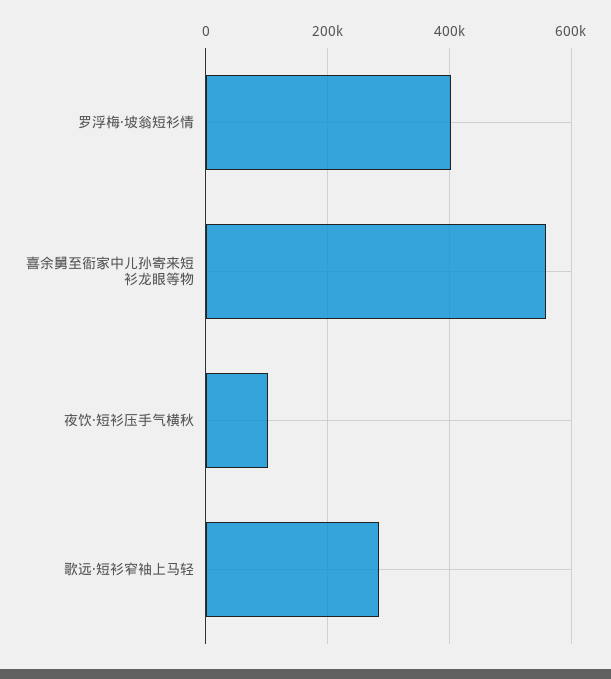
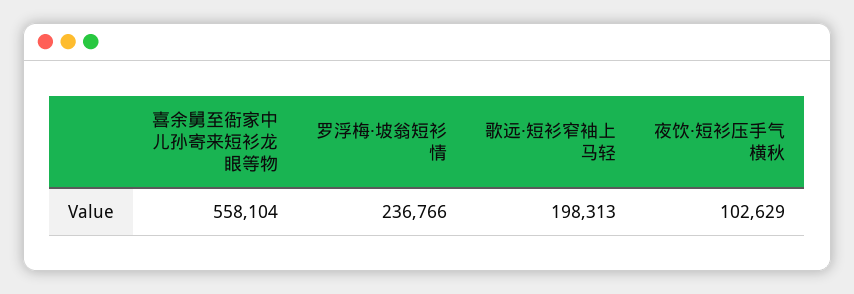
罗浮梅·坡翁短衫情: 400000 -> 236766
歌远·短衫窄袖上马轻: 280000 -> 198313

